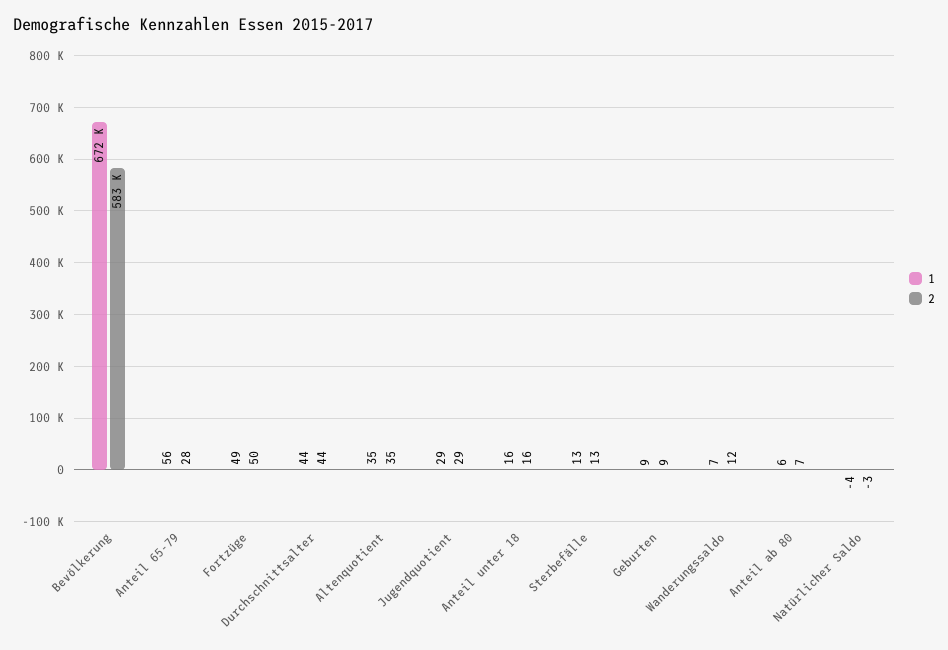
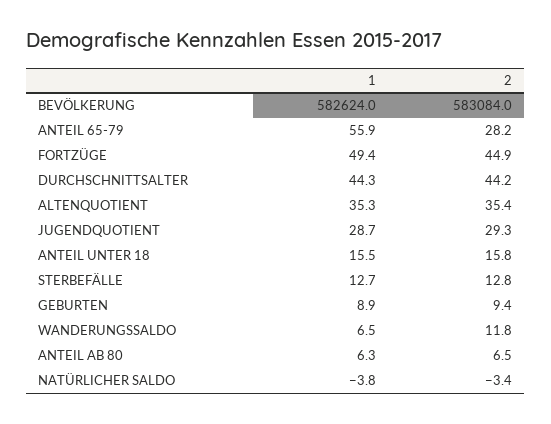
1, Bevölkerung: 672000 -> 582624
2, Fortzüge: 50 -> 44.9

